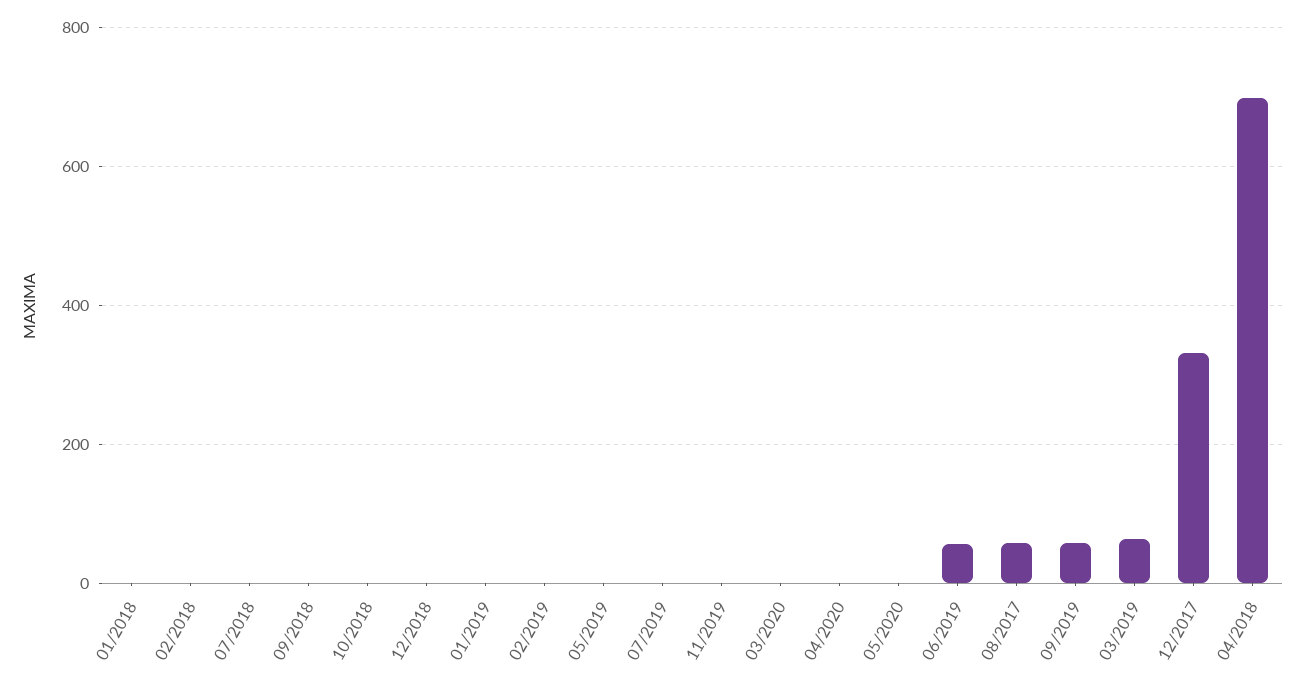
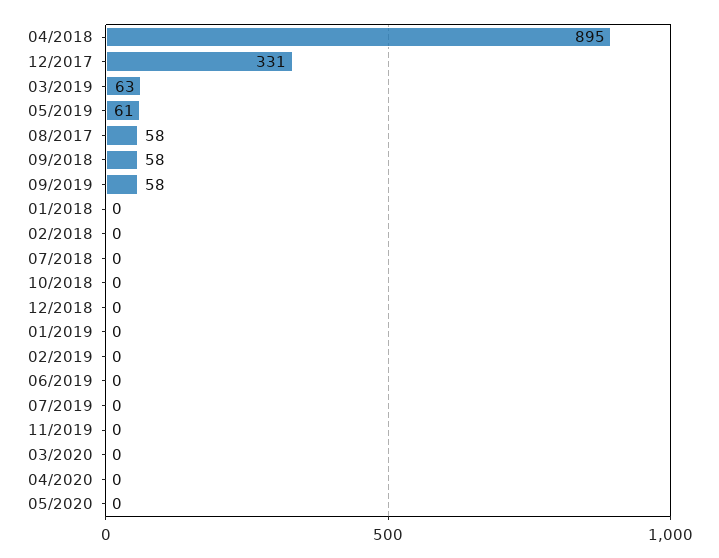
09/2018: 0 -> 58
05/2019: 0 -> 61
06/2019: 60 -> 0
04/2018: 700 -> 895

